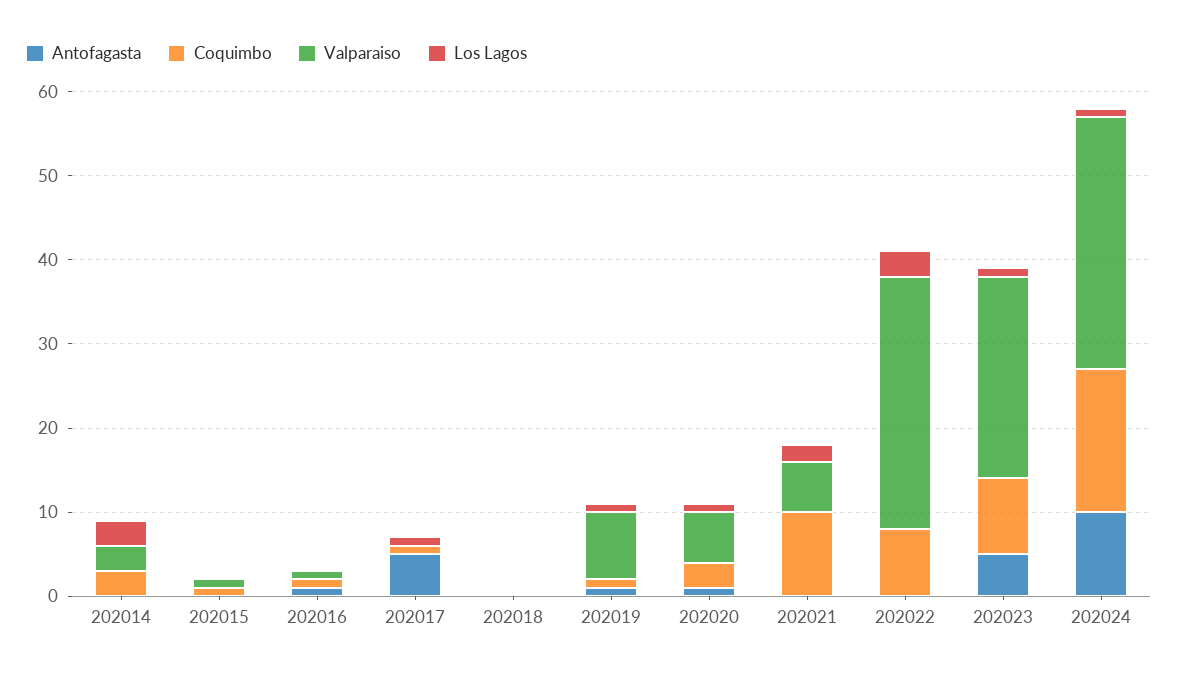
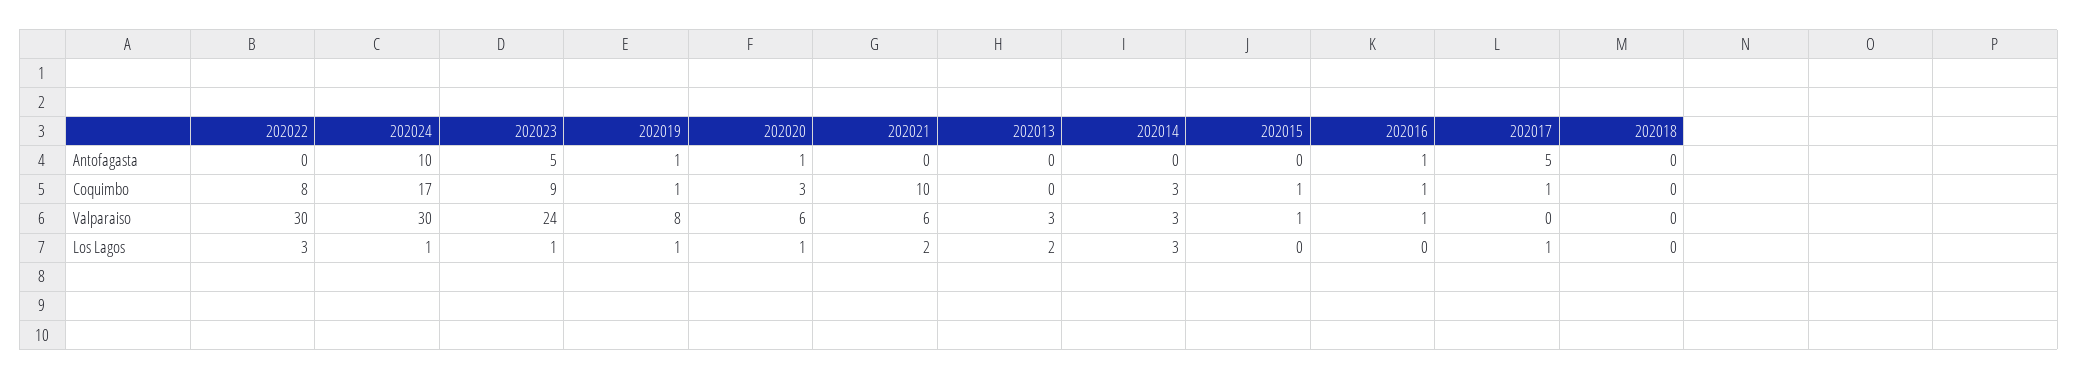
Antofagasta, 202013: none -> 0
Coquimbo, 202013: none -> 0
Valparaiso, 202013: none -> 3
Los Lagos, 202013: none -> 2

